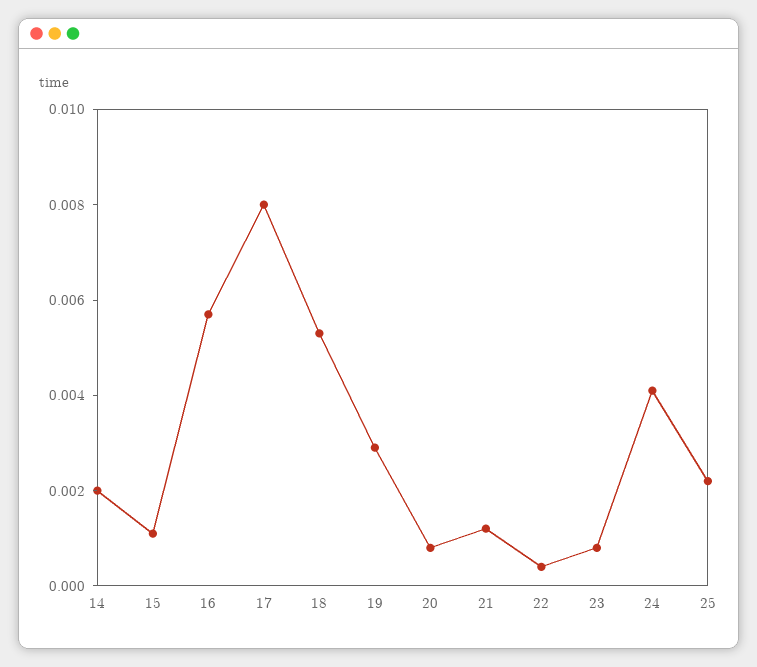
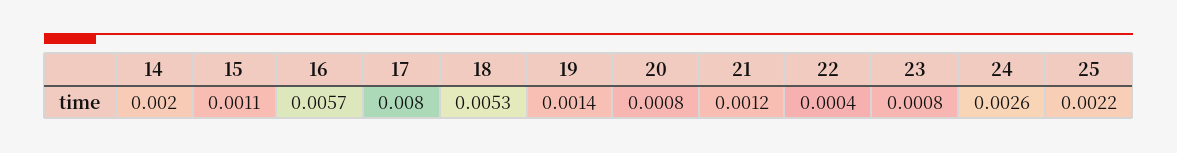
19: 0.003 -> 0.0014
24: 0.004 -> 0.0026

